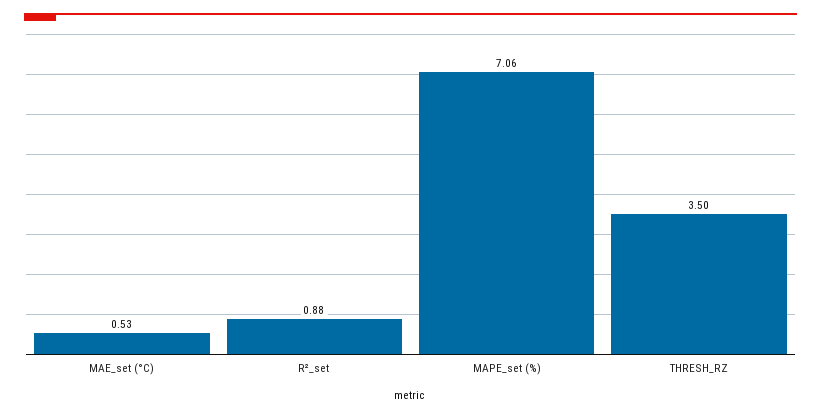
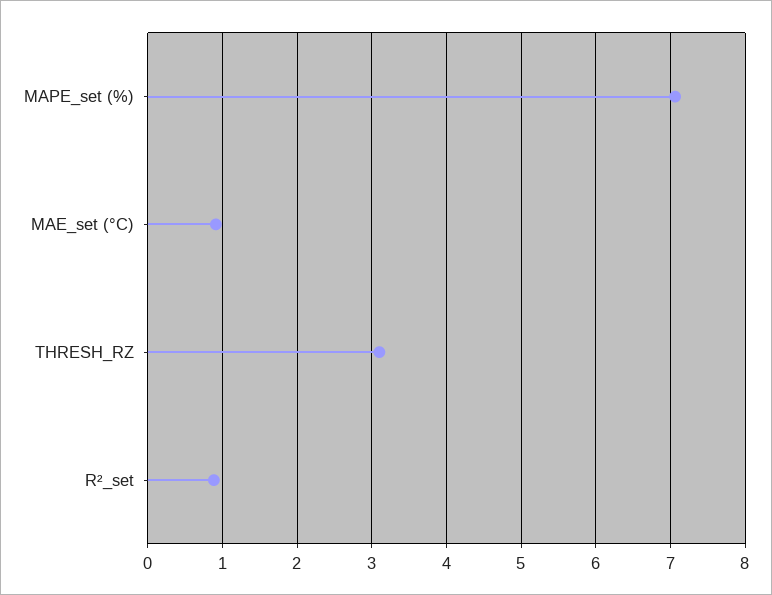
MAE_set (°C): 0.53 -> 0.9
THRESH_RZ: 3.5 -> 3.1

